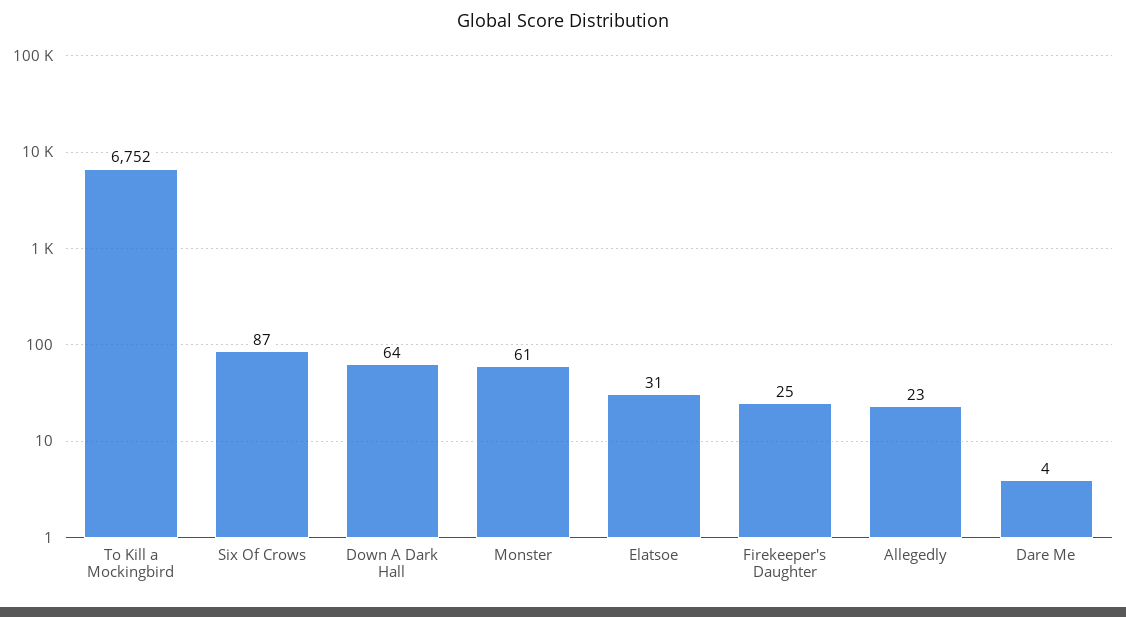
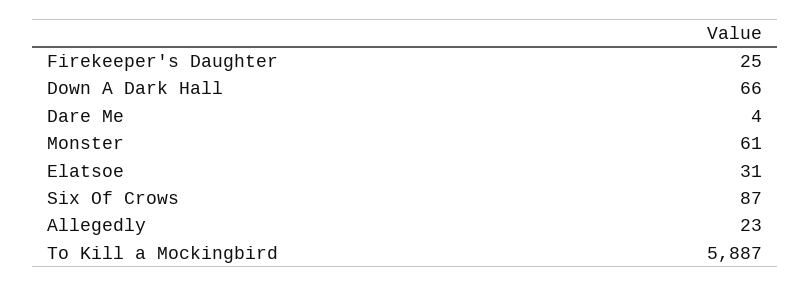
To Kill a Mockingbird: 6752 -> 5887
Down A Dark Hall: 64 -> 66

